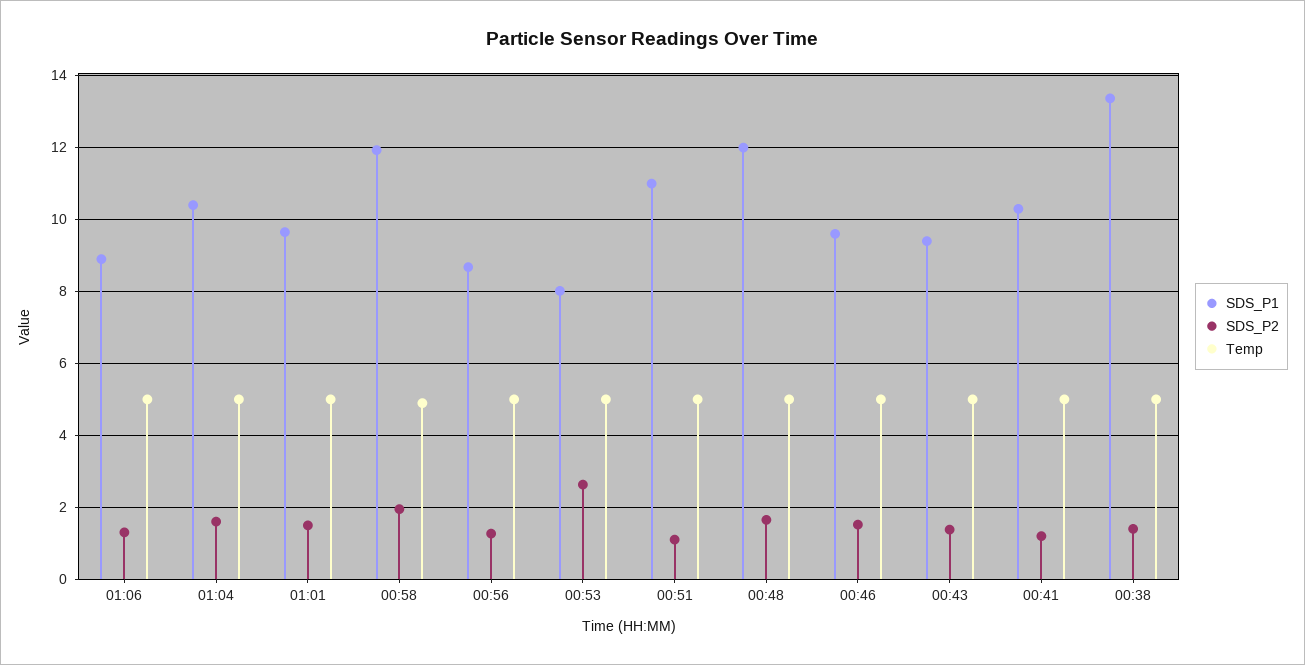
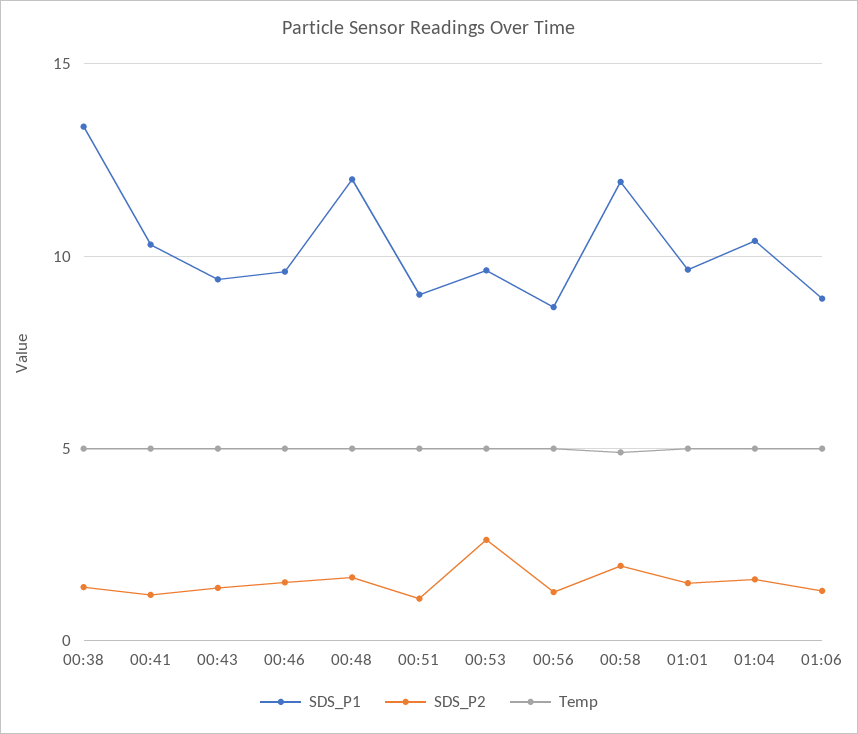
SDS_P1, 00:53: 8 -> 9.5
SDS_P1, 00:51: 11 -> 9

